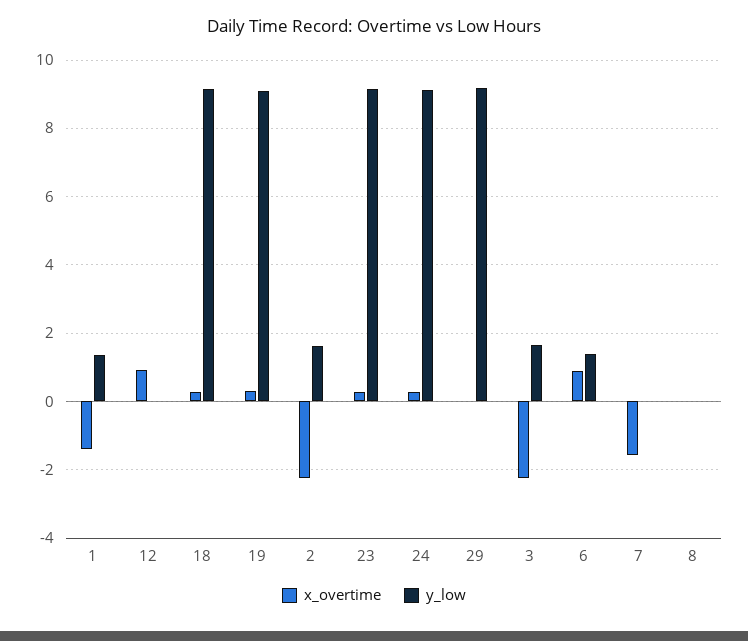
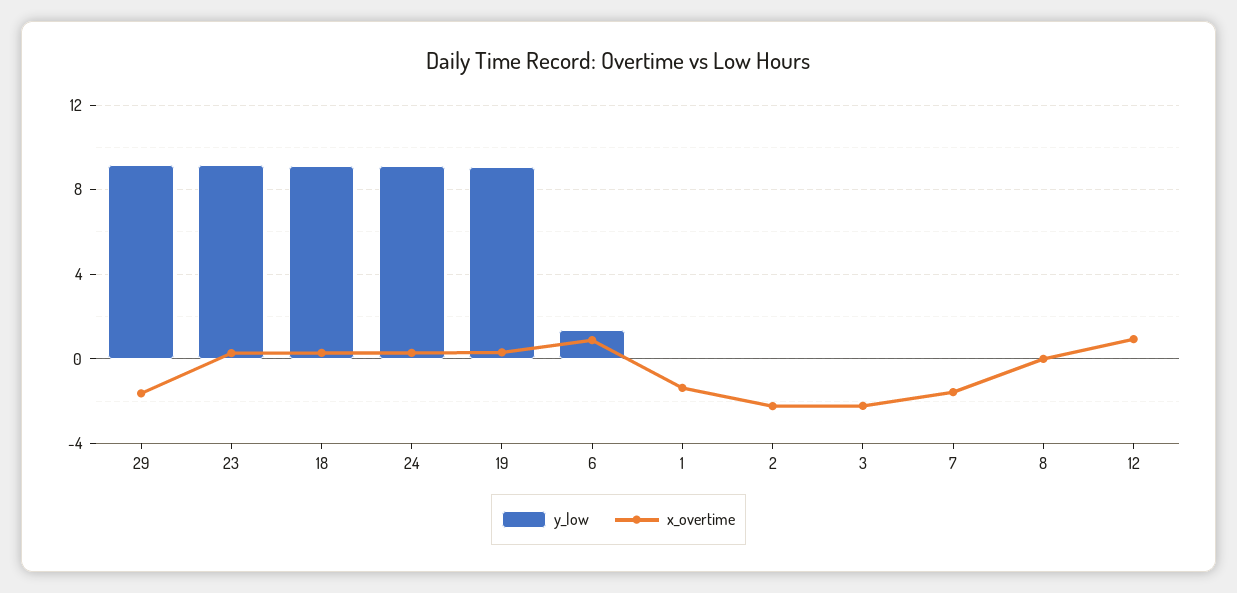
y_low, 1: 1.4 -> 0
y_low, 2: 1.6 -> 0
x_overtime, 29: 0 -> -1.5
y_low, 3: 1.6 -> 0

